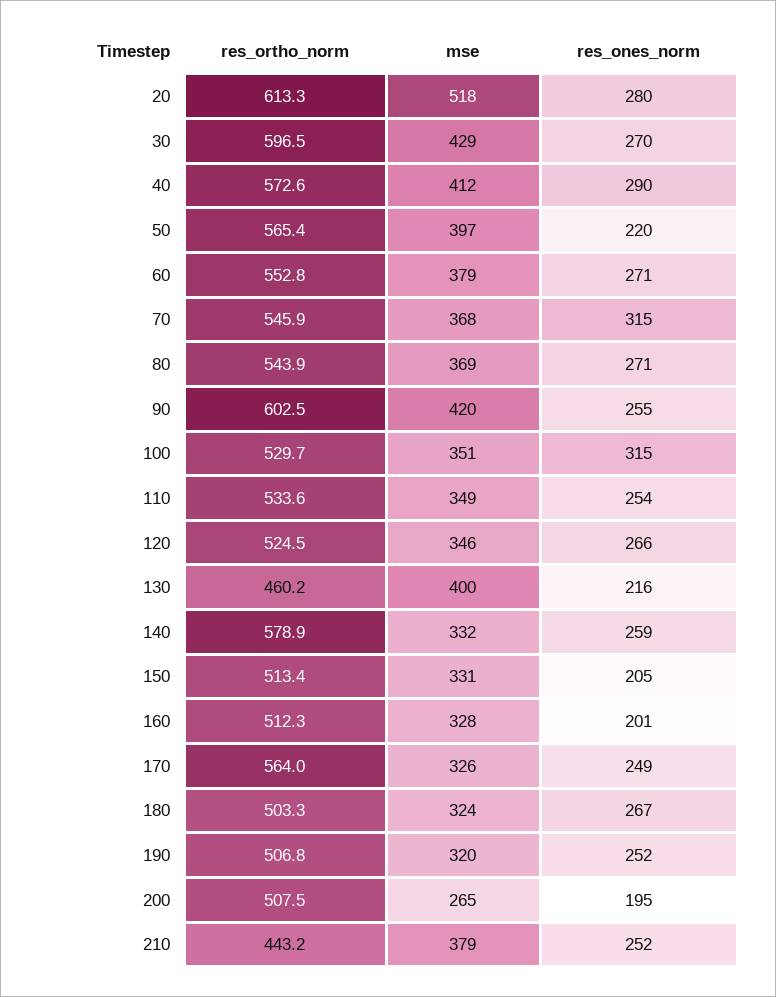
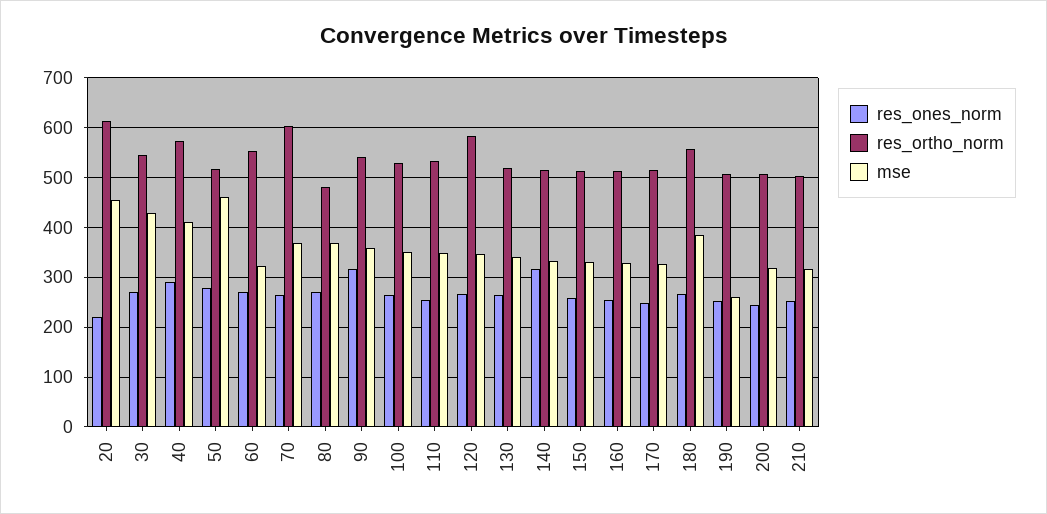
mse, 20: 518 -> 460
res_ones_norm, 20: 280 -> 220
res_ortho_norm, 30: 596.5 -> 540
res_ortho_norm, 50: 565.4 -> 520
mse, 50: 397 -> 460
res_ones_norm, 50: 220 -> 280
mse, 60: 379 -> 320
res_ortho_norm, 70: 545.9 -> 600
res_ones_norm, 70: 315 -> 260
res_ortho_norm, 80: 543.9 -> 480
res_ortho_norm, 90: 602.5 -> 540
mse, 90: 420 -> 360
res_ones_norm, 90: 255 -> 320
res_ones_norm, 100: 315 -> 260
res_ortho_norm, 120: 524.5 -> 580
res_ortho_norm, 130: 460.2 -> 520
mse, 130: 400 -> 340
res_ones_norm, 130: 216 -> 260
res_ortho_norm, 140: 578.9 -> 520
res_ones_norm, 140: 259 -> 320
res_ones_norm, 150: 205 -> 260
res_ones_norm, 160: 201 -> 260
res_ortho_norm, 170: 564 -> 520
res_ortho_norm, 180: 503.3 -> 560
mse, 180: 324 -> 380
mse, 190: 320 -> 260
mse, 200: 265 -> 320
res_ones_norm, 200: 195 -> 240
res_ortho_norm, 210: 443.2 -> 500
mse, 210: 379 -> 320

